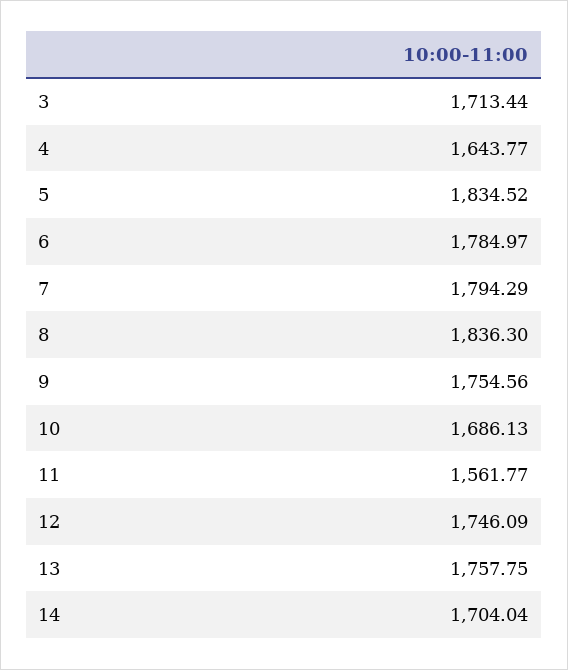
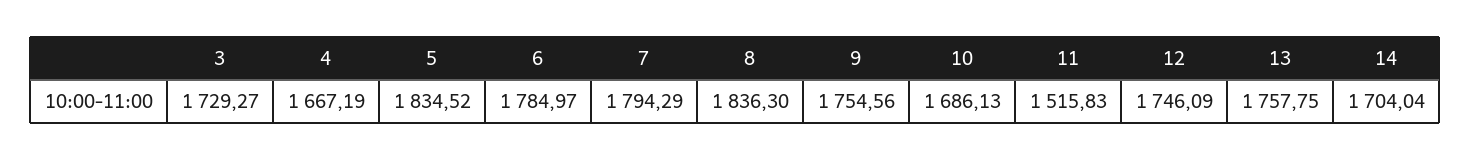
3: 1713.44 -> 1729.27
4: 1643.77 -> 1667.19
11: 1561.77 -> 1515.83

